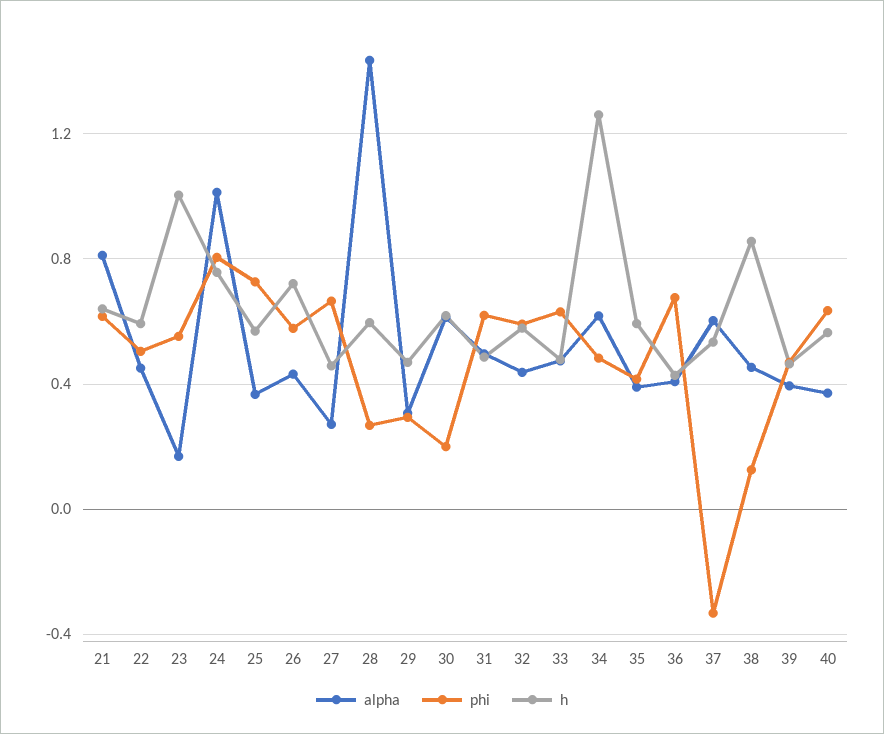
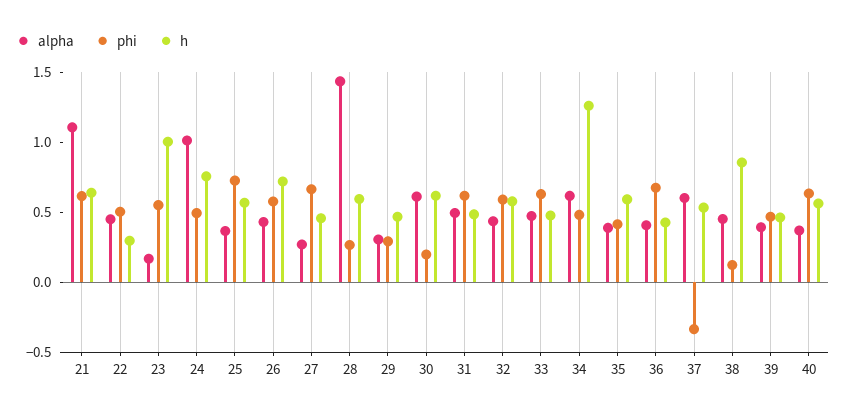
alpha, 21: 0.8 -> 1.1
h, 22: 0.6 -> 0.3
phi, 24: 0.8 -> 0.5

